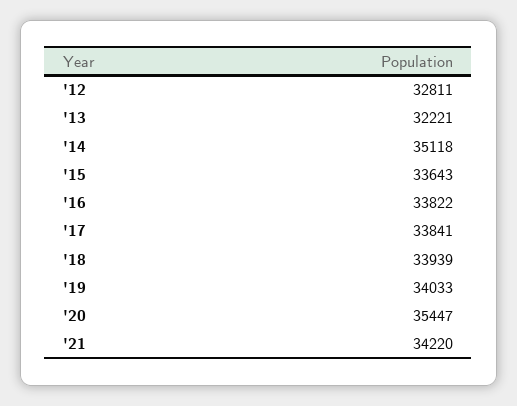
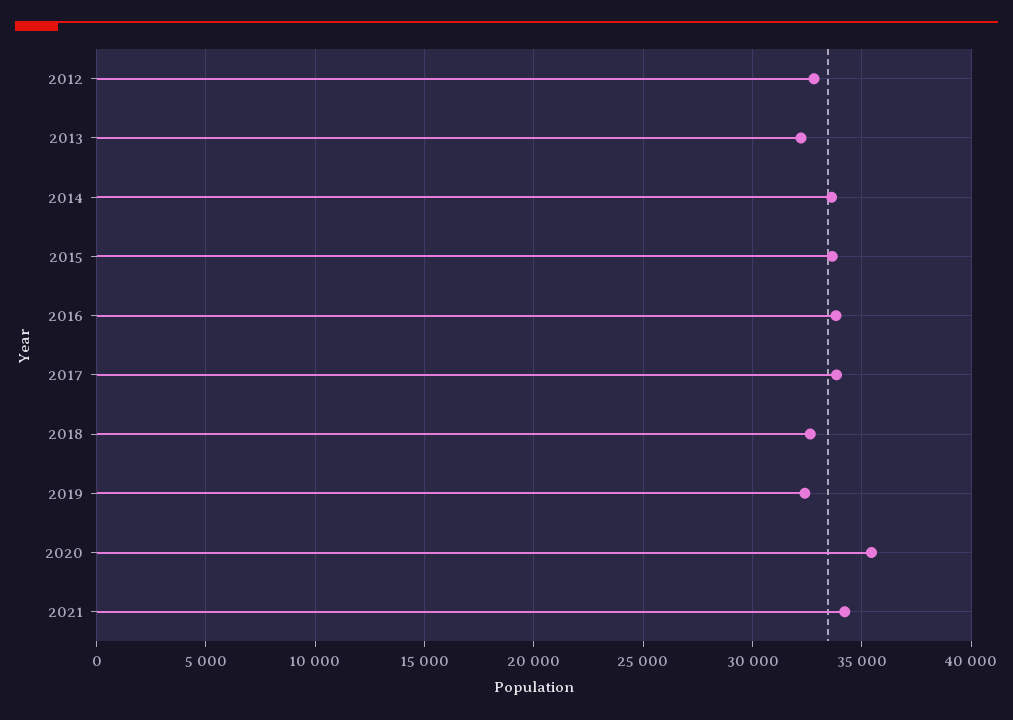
'14: 35118 -> 33500
'18: 33939 -> 32500
'19: 34033 -> 32500

